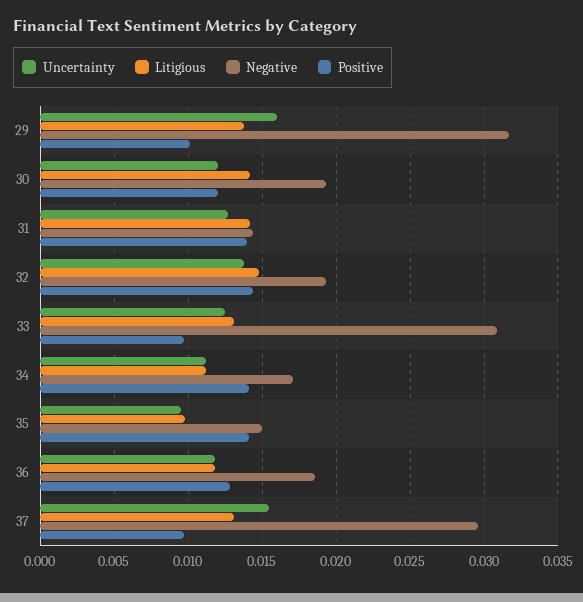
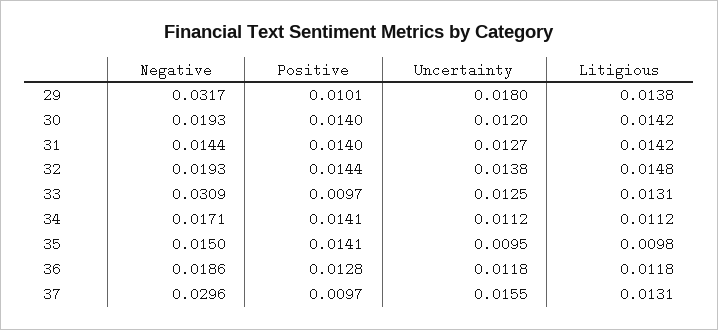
Uncertainty, 29: 0.016 -> 0.018
Positive, 30: 0.012 -> 0.014

